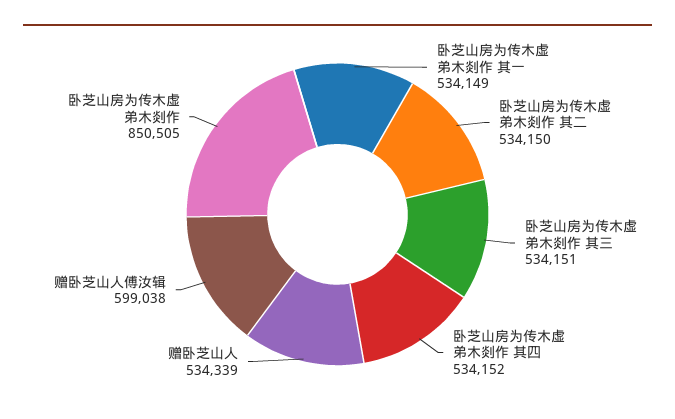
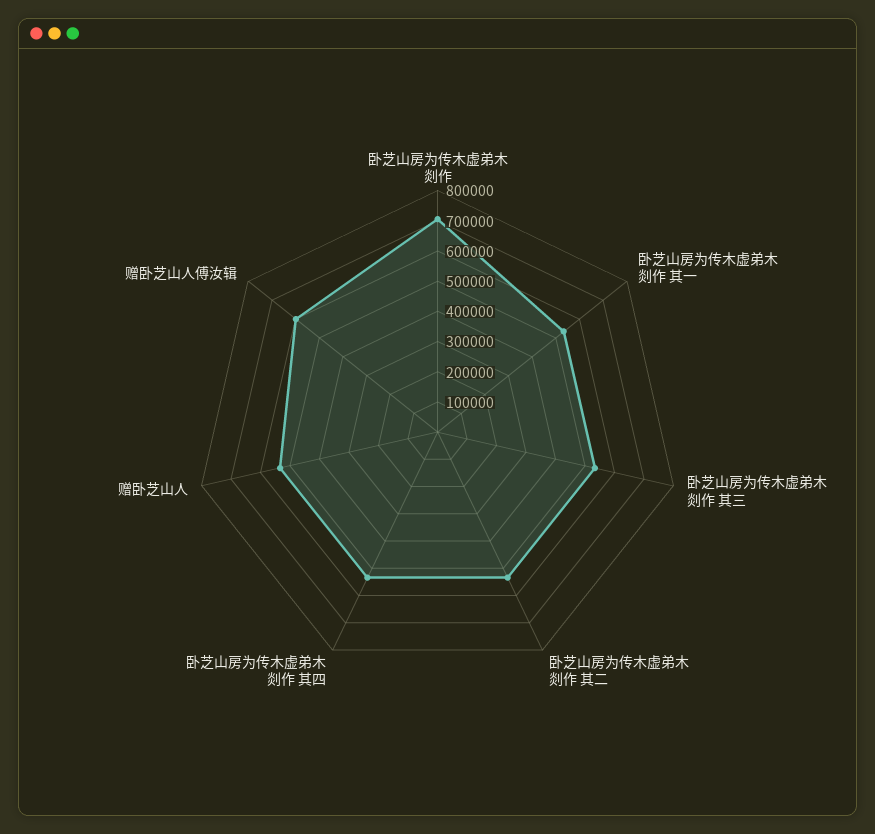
卧芝山房为传木虚弟木剡作: 850505 -> 700000

